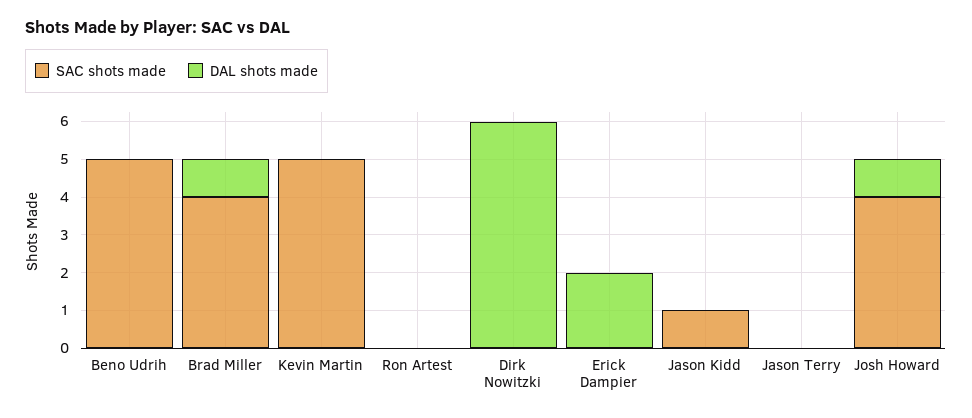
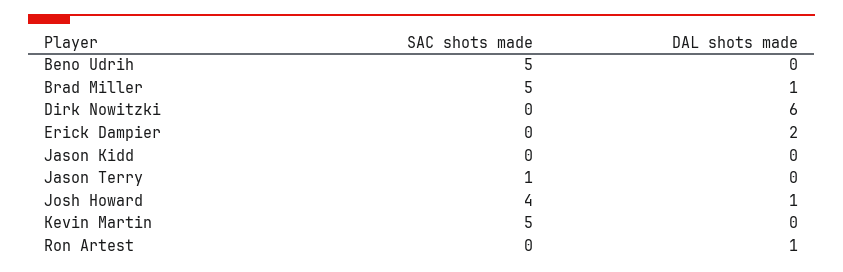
SAC shots made, Brad Miller: 4 -> 5
DAL shots made, Ron Artest: 0 -> 1
SAC shots made, Jason Kidd: 1 -> 0
SAC shots made, Jason Terry: 0 -> 1

